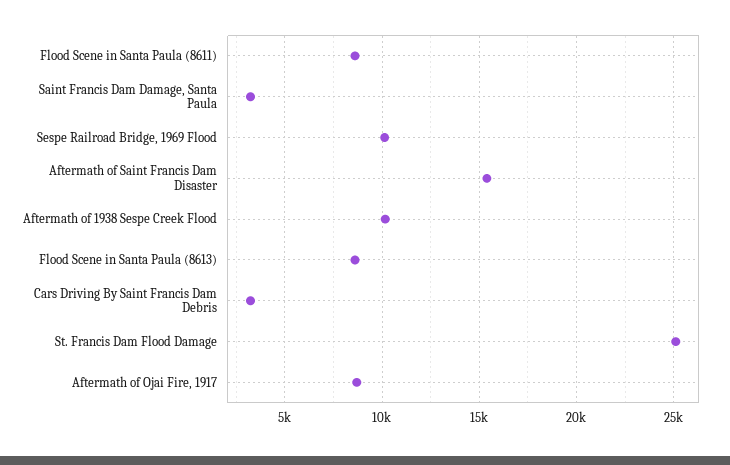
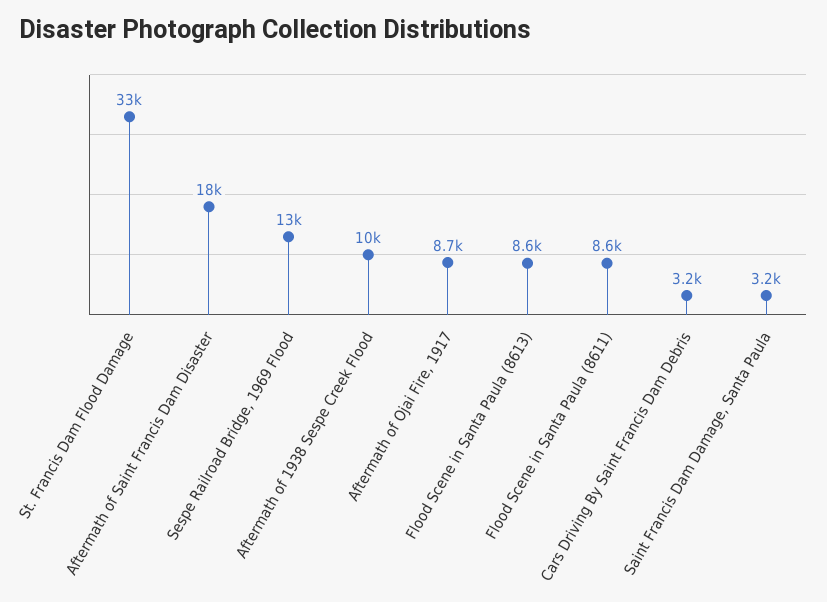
Sespe Railroad Bridge, 1969 Flood: 10000 -> 13000
Aftermath of Saint Francis Dam Disaster: 15500 -> 18000
St. Francis Dam Flood Damage: 25000 -> 33000

